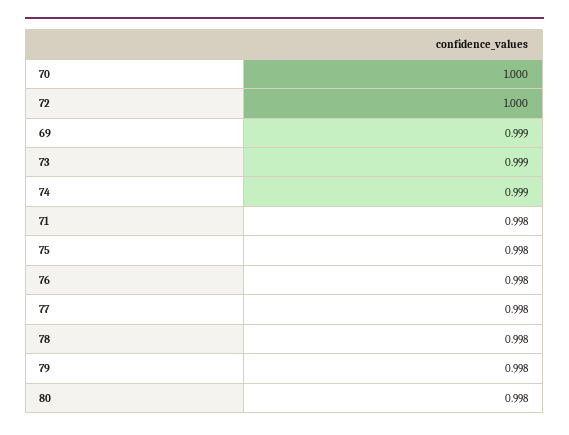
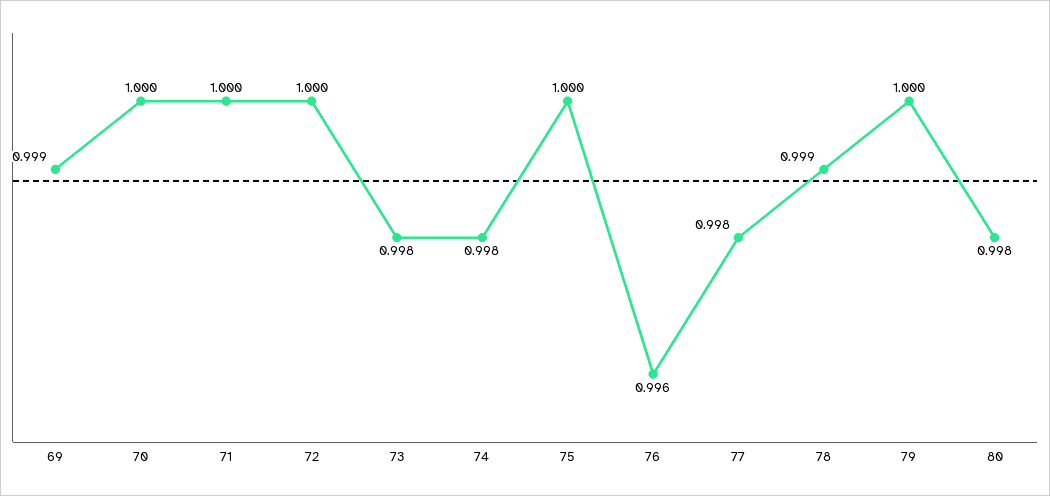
73: 0.999 -> 0.998
74: 0.999 -> 0.998
71: 0.998 -> 1
75: 0.998 -> 1
76: 0.998 -> 0.996
78: 0.998 -> 0.999
79: 0.998 -> 1

